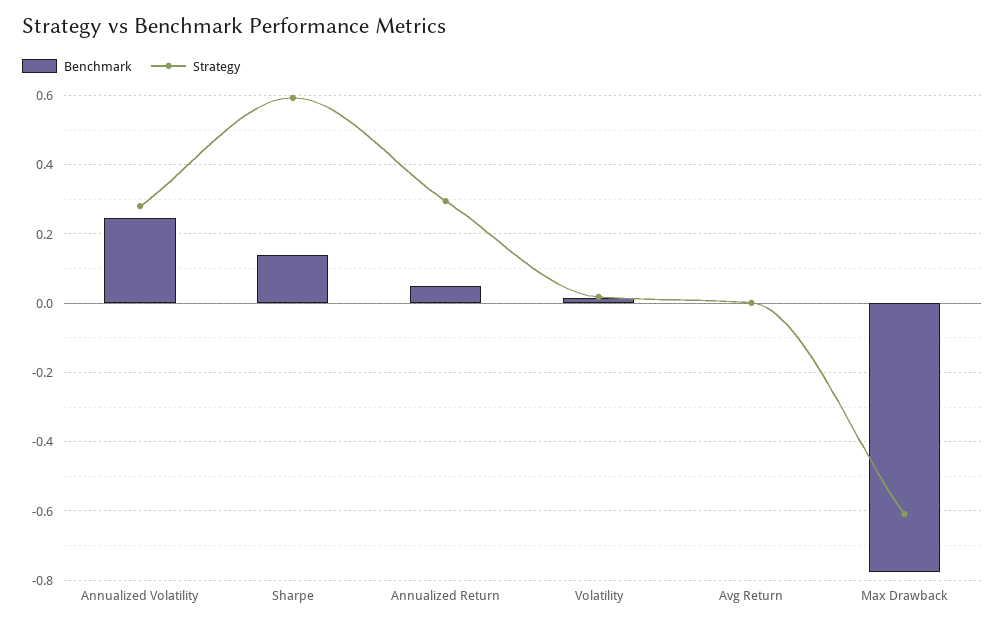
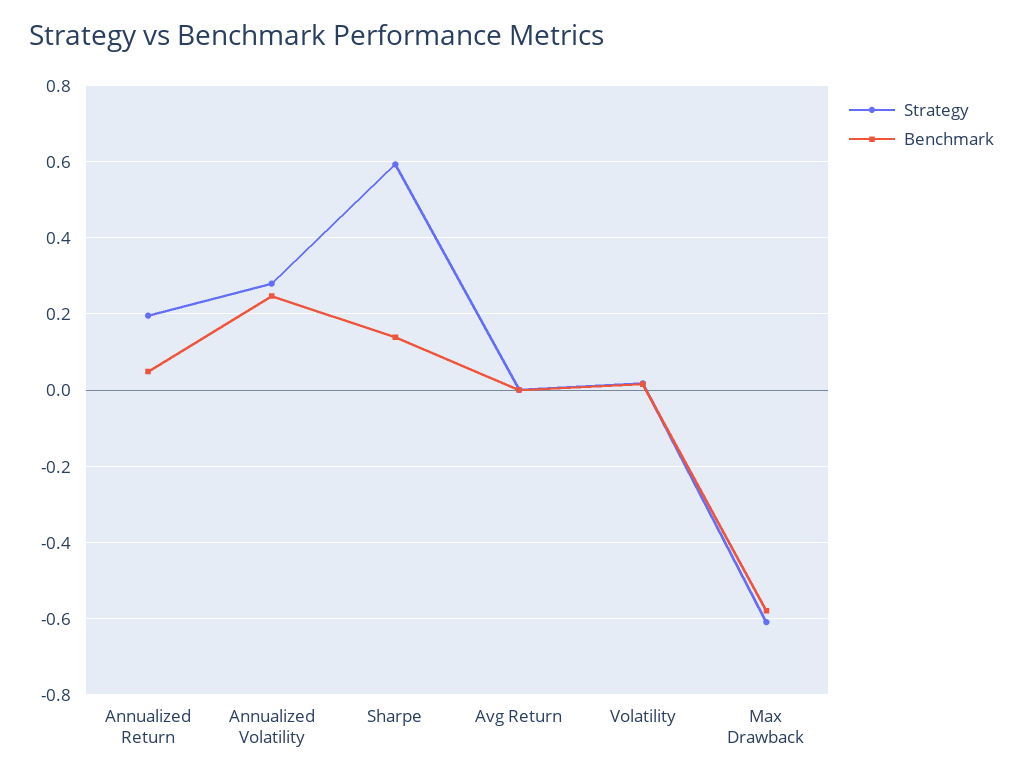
Strategy, Annualized Return: 0.3 -> 0.2
Benchmark, Max Drawback: -0.78 -> -0.58

